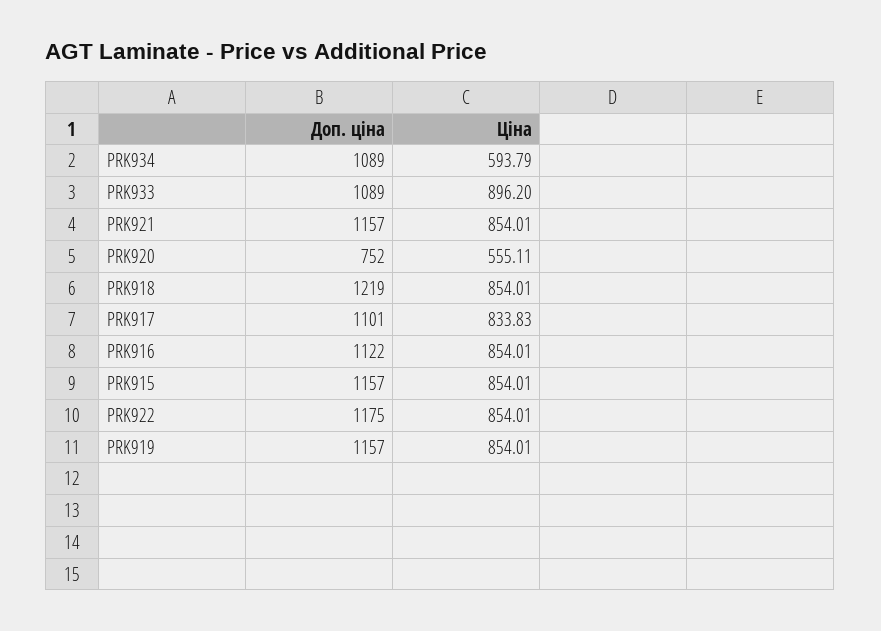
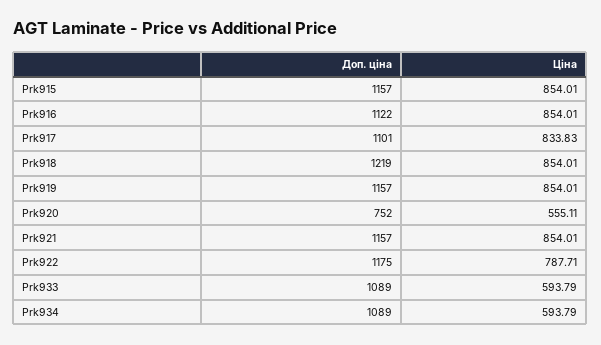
Ціна, PRK933: 896.2 -> 593.79
Ціна, PRK922: 854.01 -> 787.71

